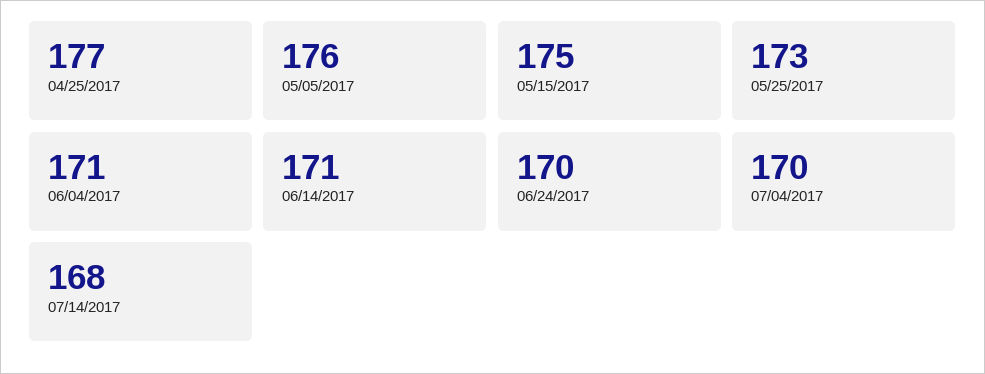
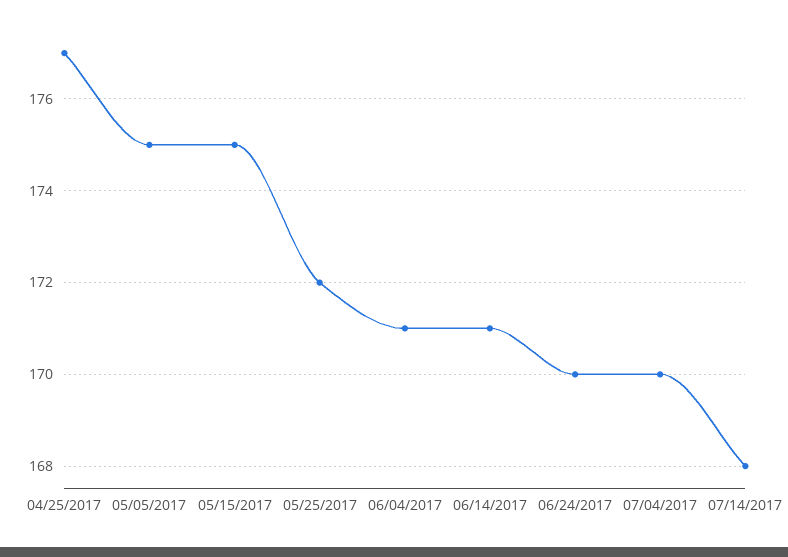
05/05/2017: 176 -> 175
05/25/2017: 173 -> 172

